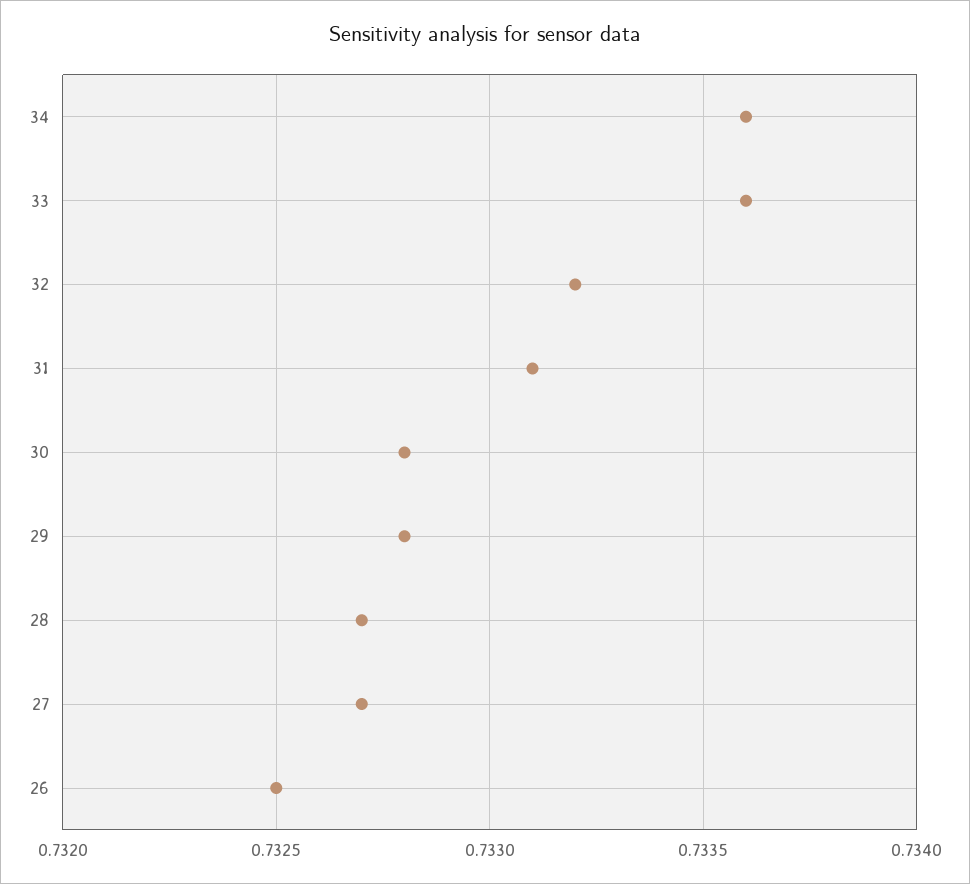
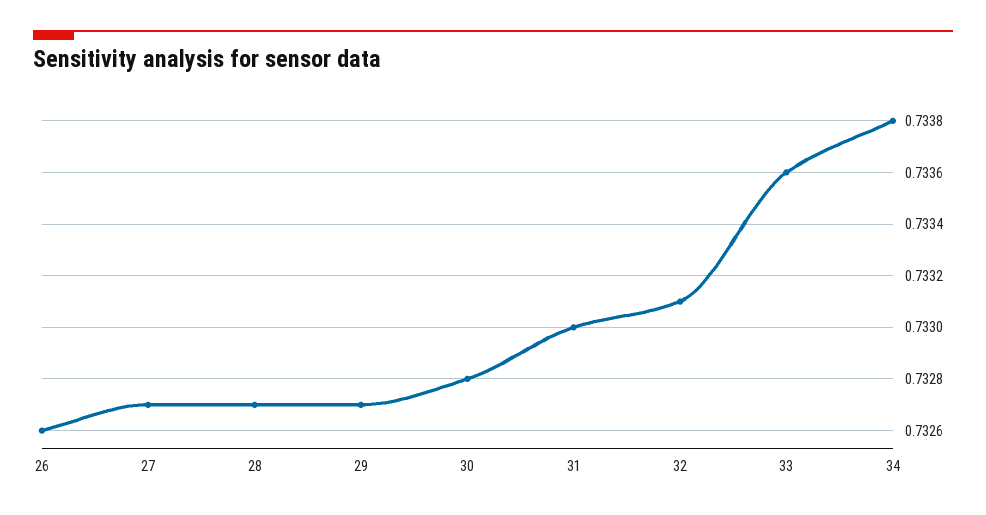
34: 0.7336 -> 0.7338
32: 0.7332 -> 0.7331
31: 0.7331 -> 0.733
29: 0.7328 -> 0.7327
26: 0.7325 -> 0.7326

